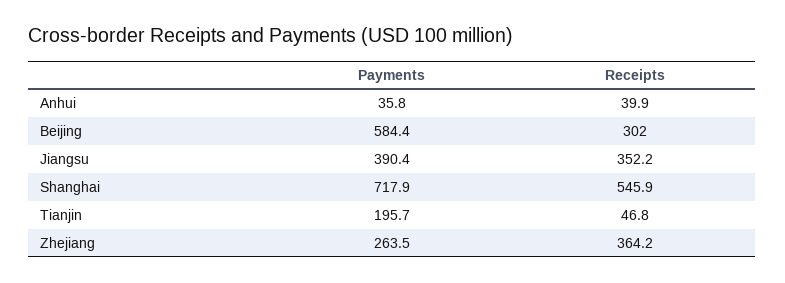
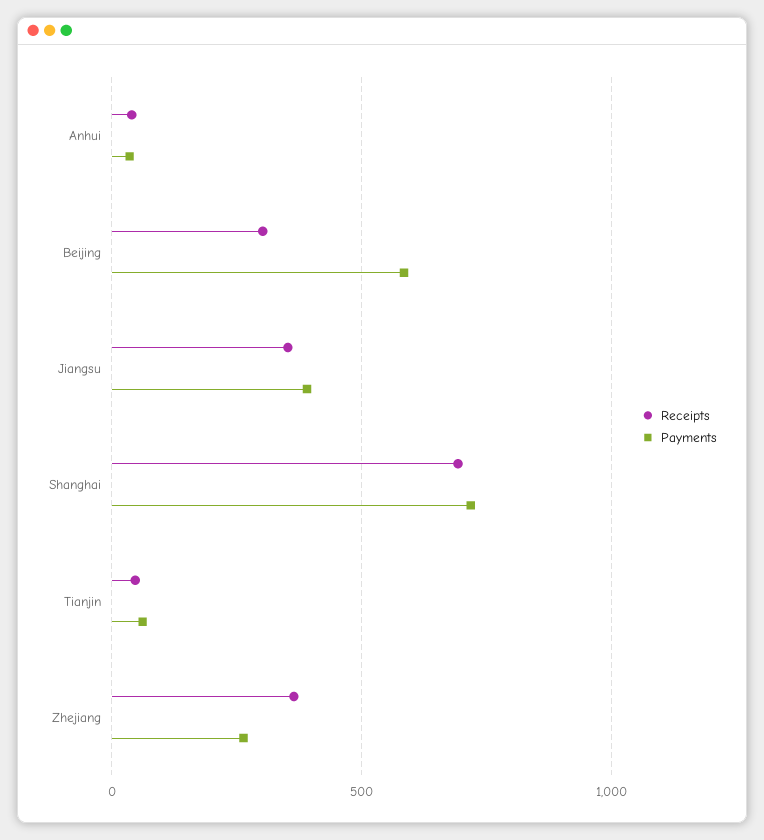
Receipts, Shanghai: 545.9 -> 700
Payments, Tianjin: 195.7 -> 50

